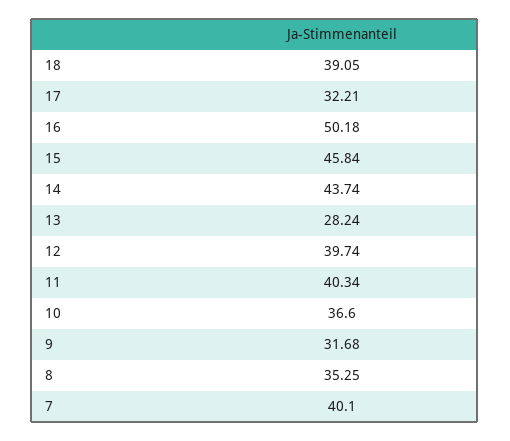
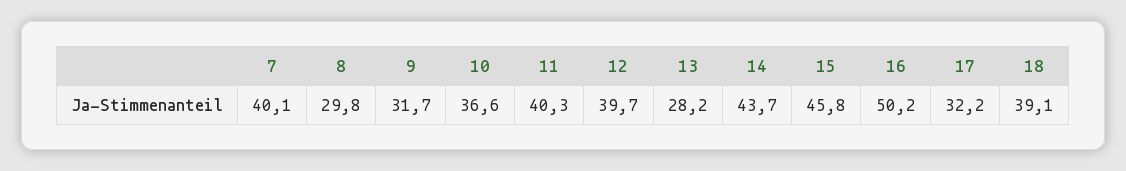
8: 35.25 -> 29.8

